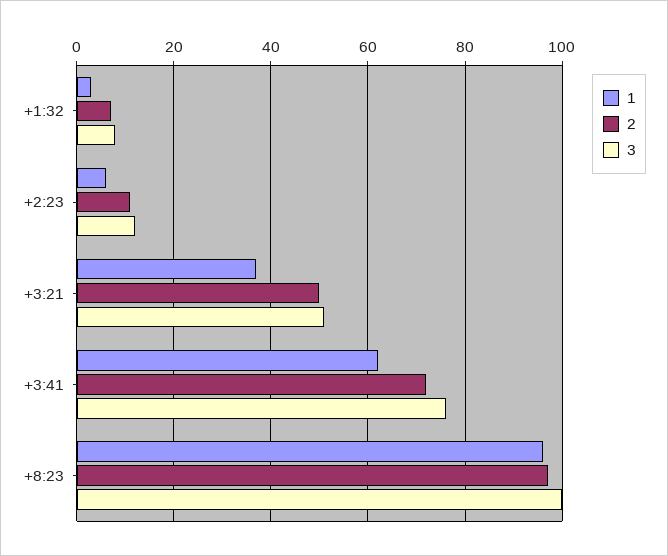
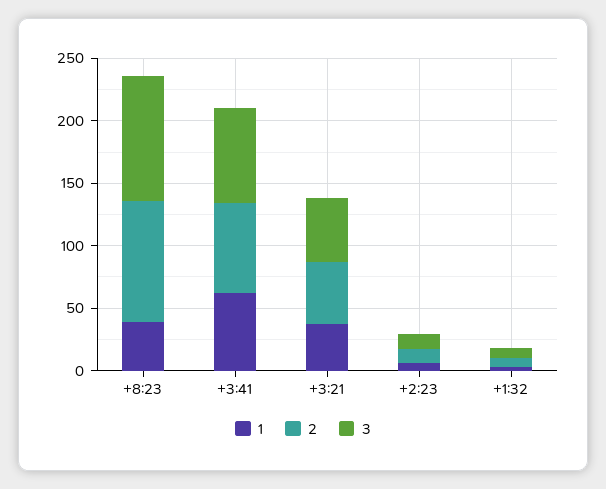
1, +8:23: 95 -> 40

